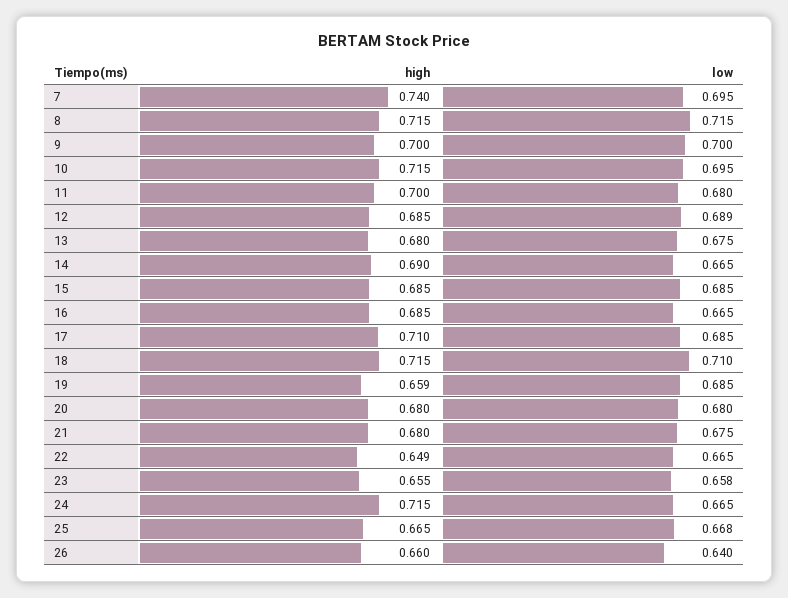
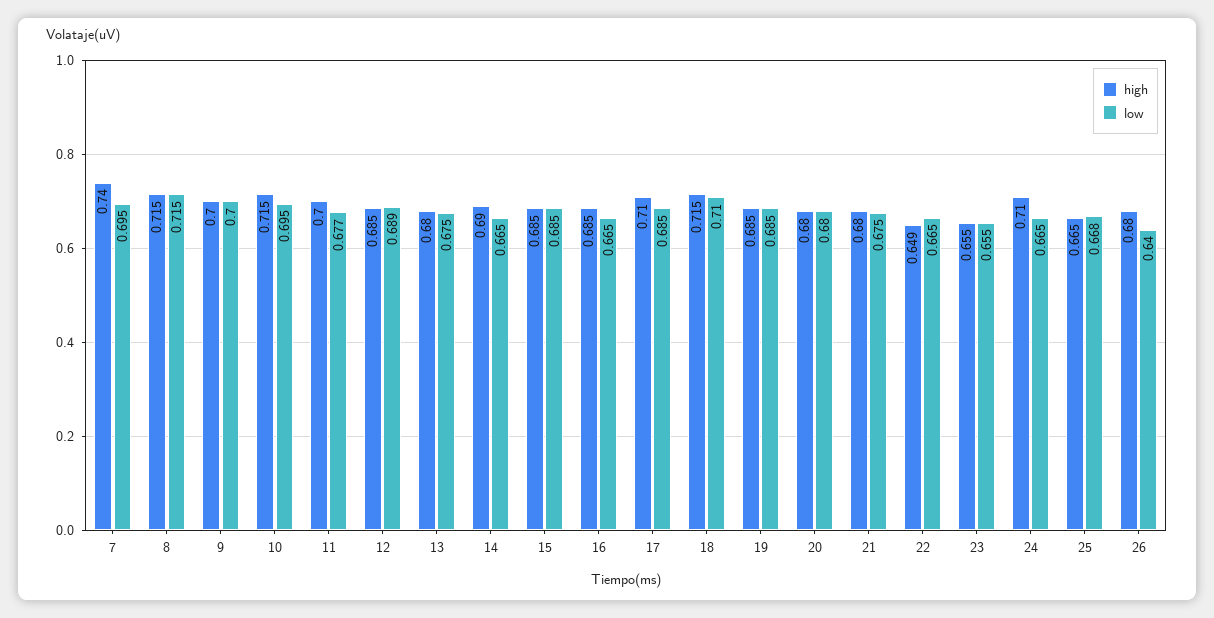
low, 11: 0.68 -> 0.677
high, 19: 0.659 -> 0.685
low, 23: 0.658 -> 0.655
high, 24: 0.715 -> 0.71
high, 26: 0.66 -> 0.68

